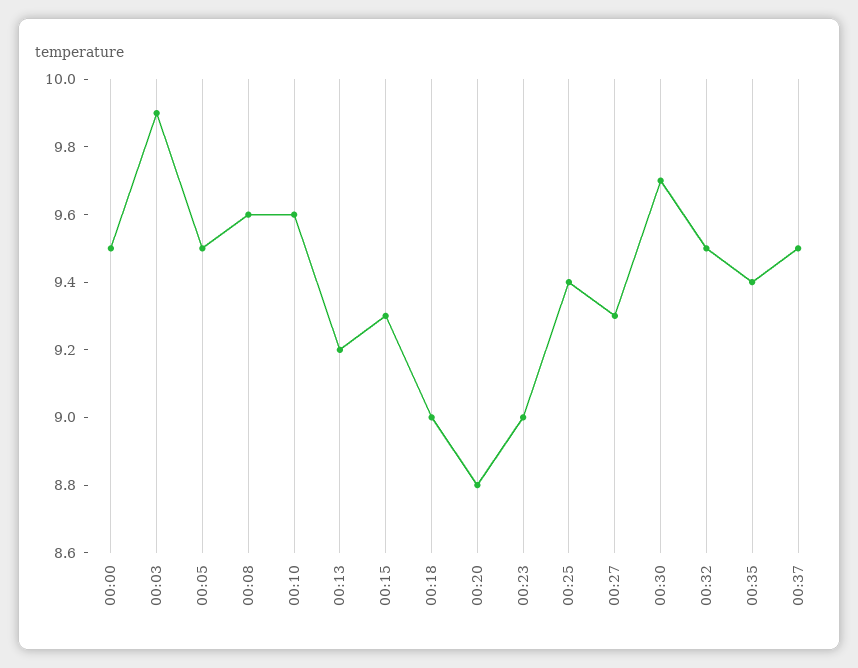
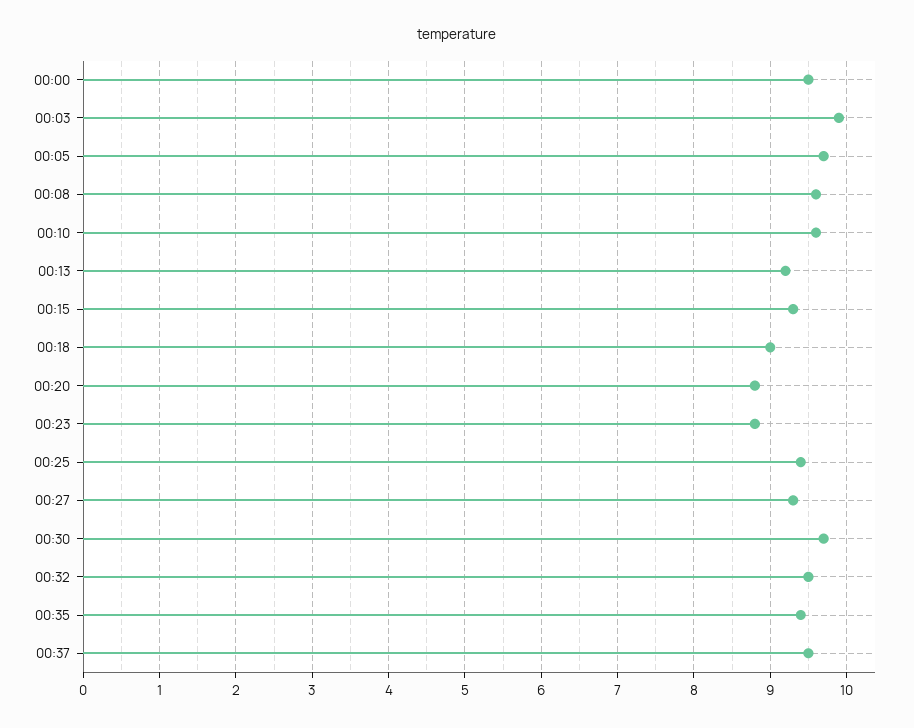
00:05: 9.5 -> 9.7
00:23: 9 -> 8.8

